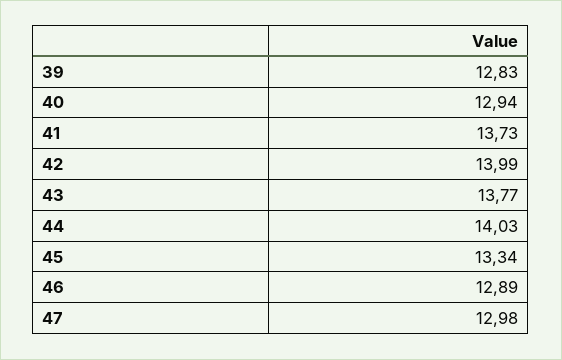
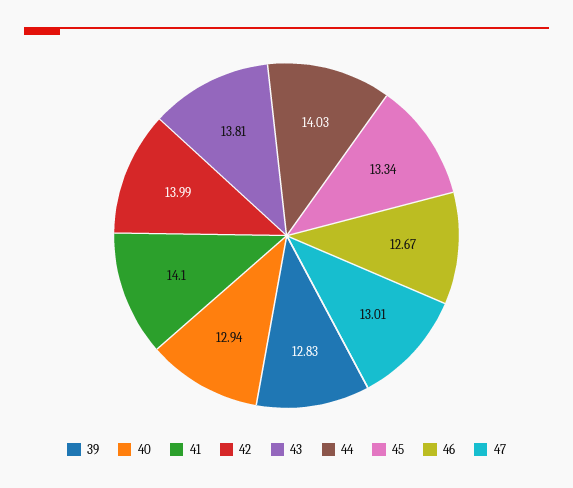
41: 13.73 -> 14.1
43: 13.77 -> 13.81
46: 12.89 -> 12.67
47: 12.98 -> 13.01

